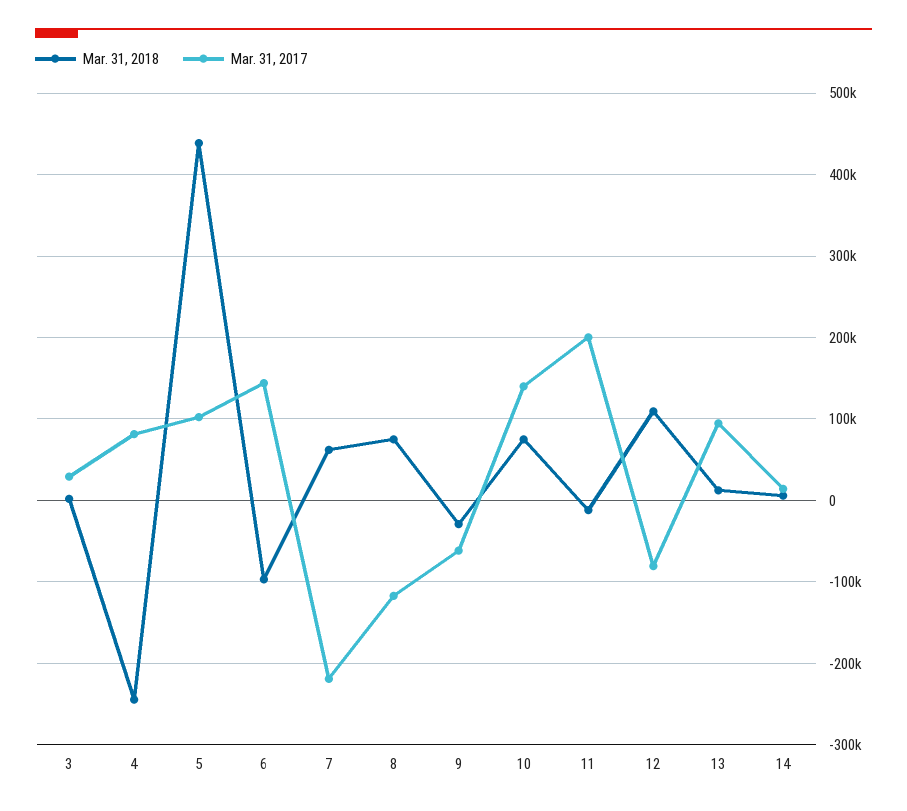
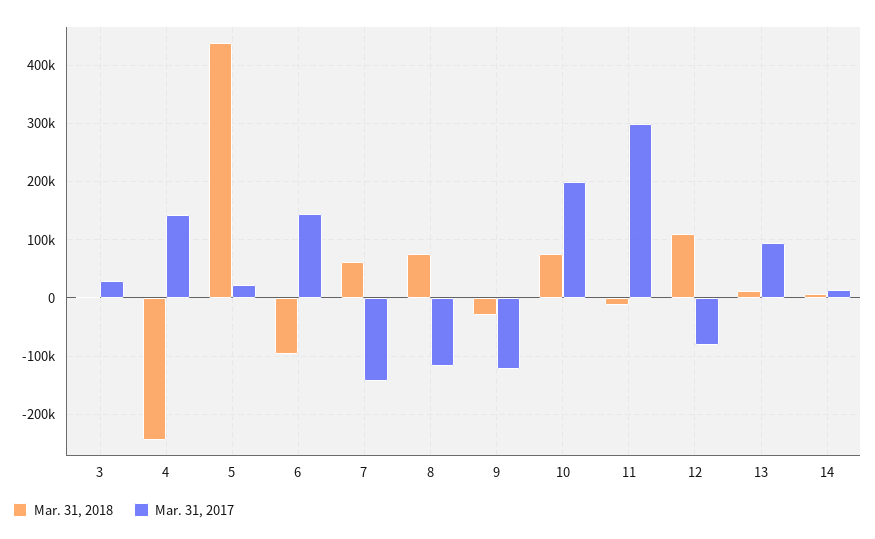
Mar. 31, 2017, 4: 80000 -> 140000
Mar. 31, 2017, 5: 100000 -> 20000
Mar. 31, 2017, 7: -220000 -> -140000
Mar. 31, 2017, 9: -60000 -> -120000
Mar. 31, 2017, 10: 140000 -> 200000
Mar. 31, 2017, 11: 200000 -> 300000

